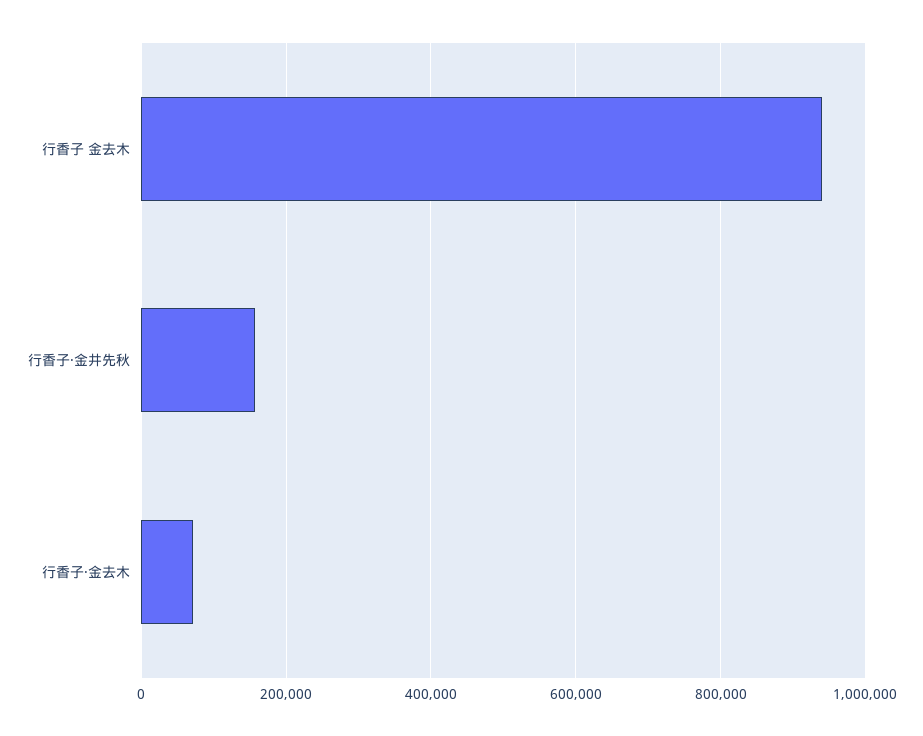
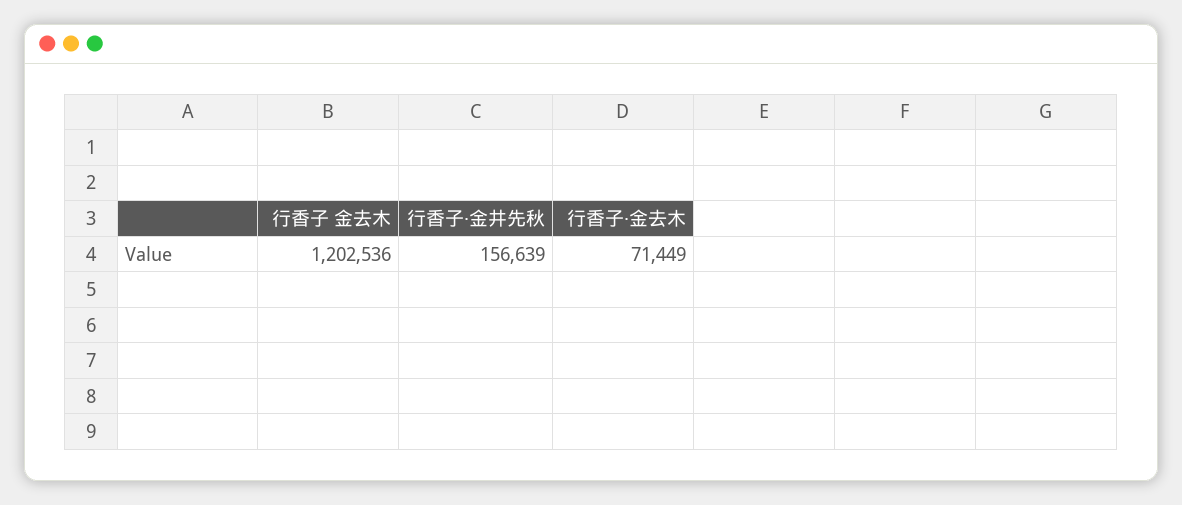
行香子 金去木: 940000 -> 1202536

